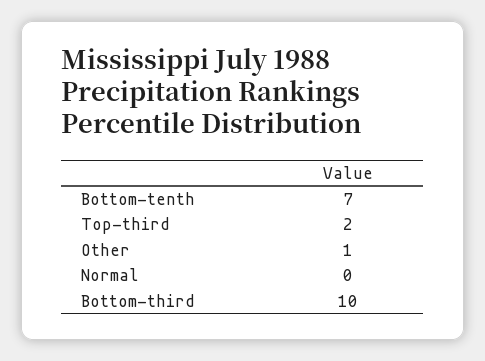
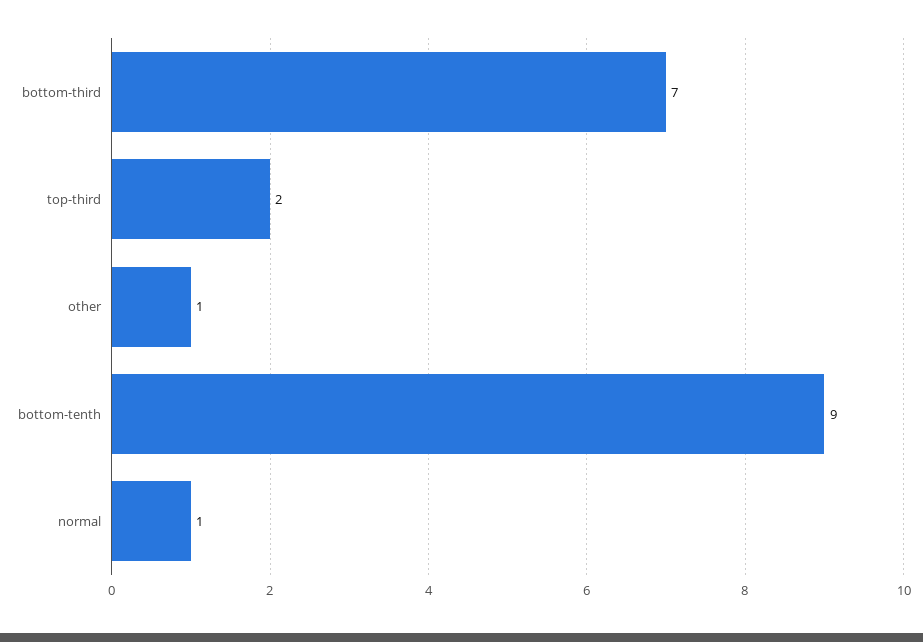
Bottom-tenth: 7 -> 9
Normal: 0 -> 1
Bottom-third: 10 -> 7

